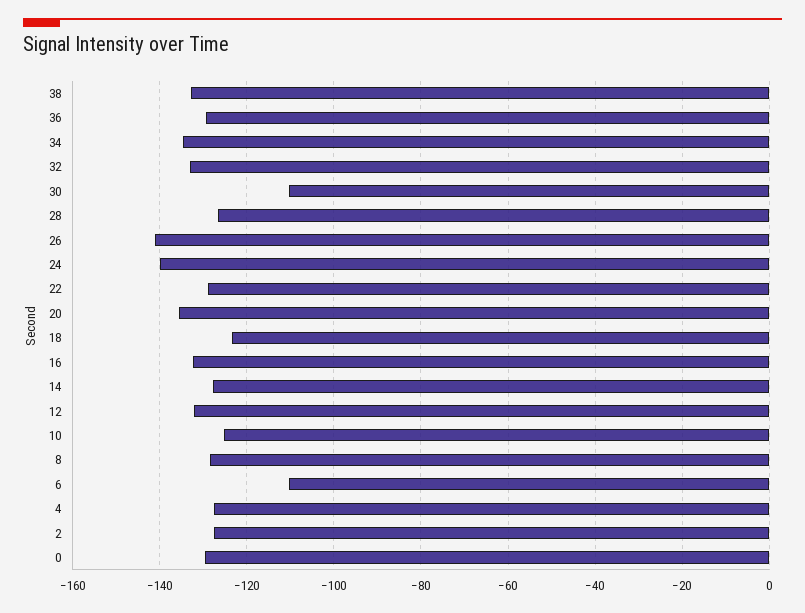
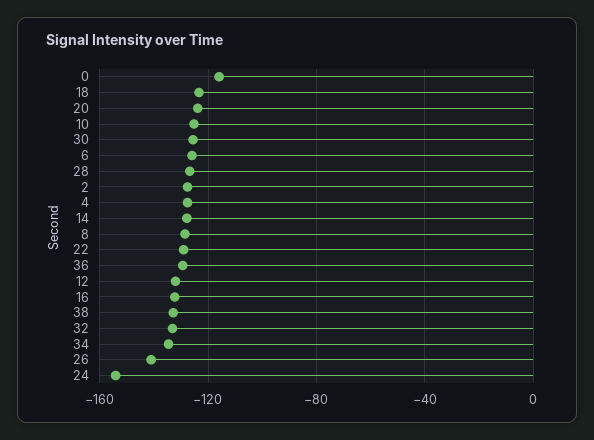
30: -110 -> -125
24: -140 -> -155
20: -136 -> -125
6: -110 -> -125
0: -130 -> -115

